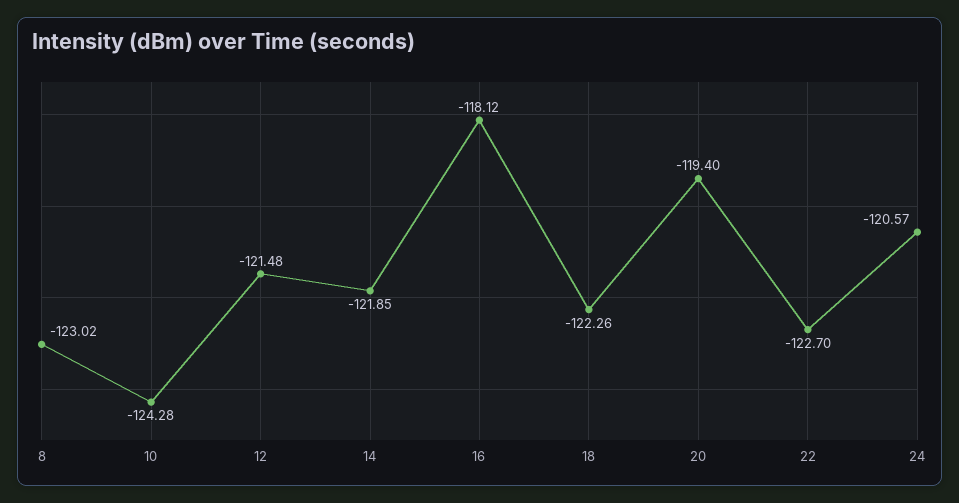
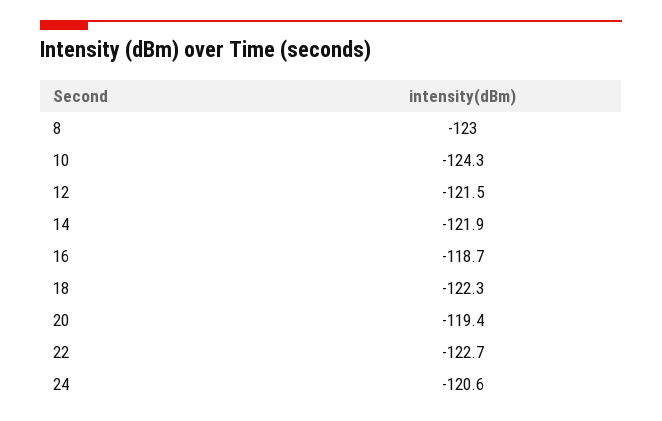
16: -118.12 -> -118.7

